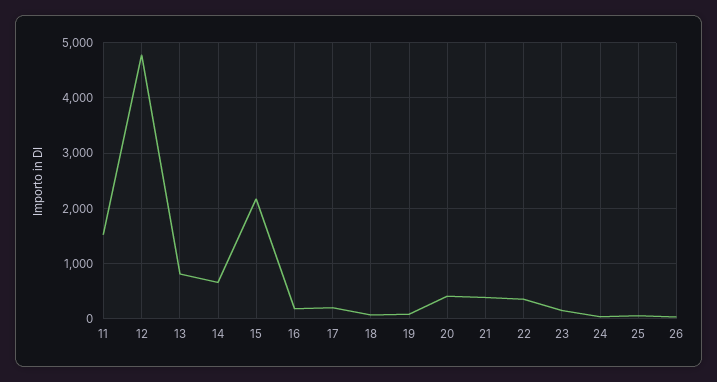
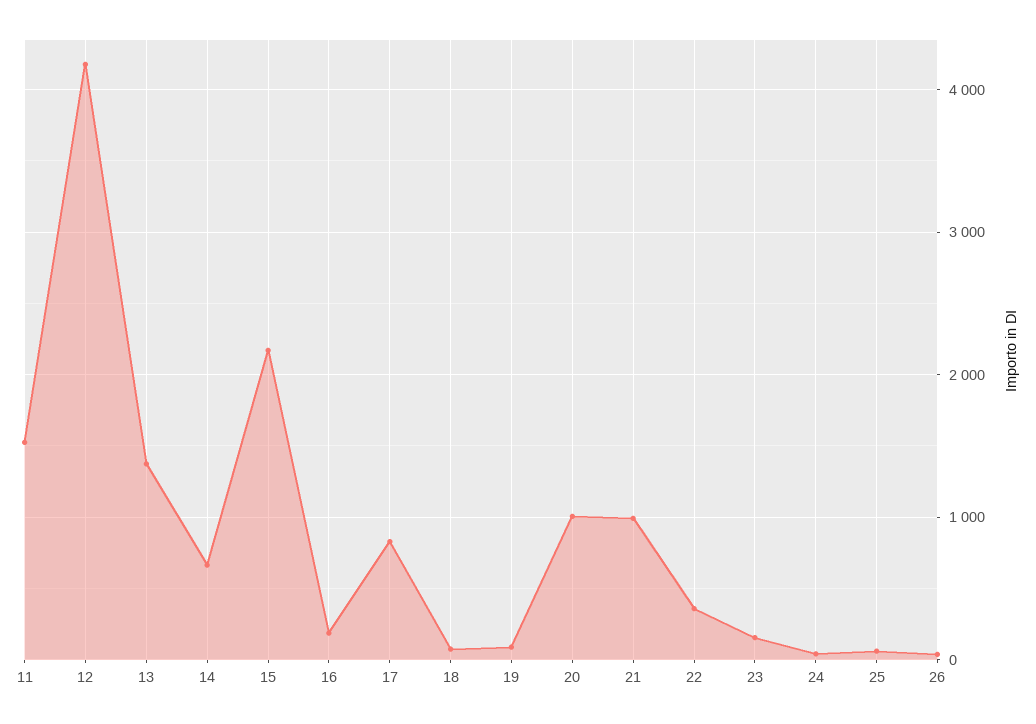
12: 4800 -> 4200
13: 800 -> 1400
17: 200 -> 800
20: 400 -> 1000
21: 400 -> 1000

